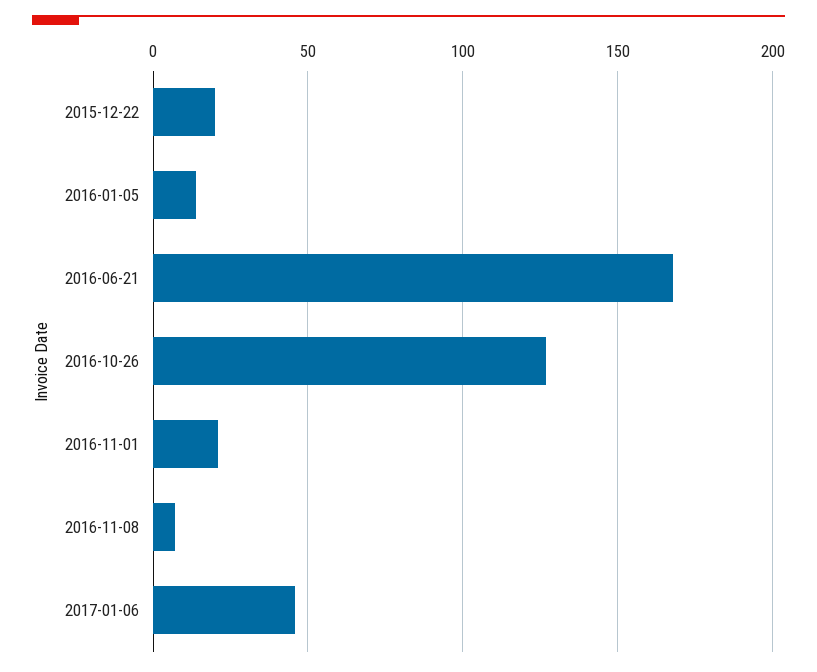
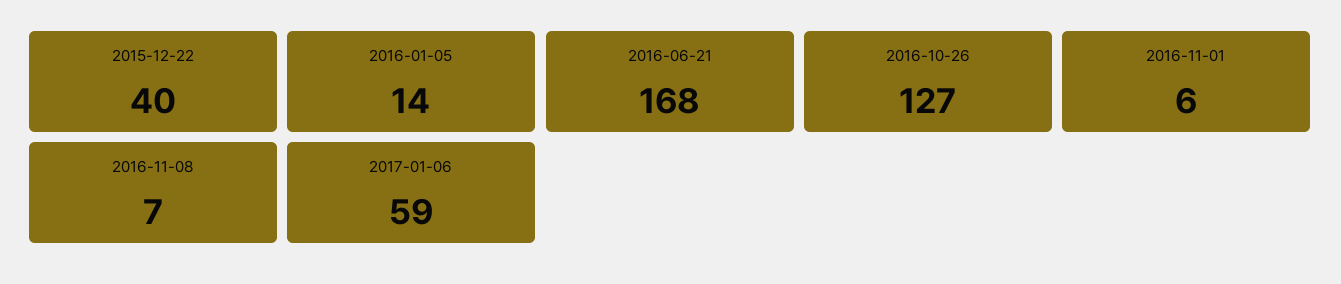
2015-12-22: 20 -> 40
2016-11-01: 20 -> 6
2017-01-06: 45 -> 59

